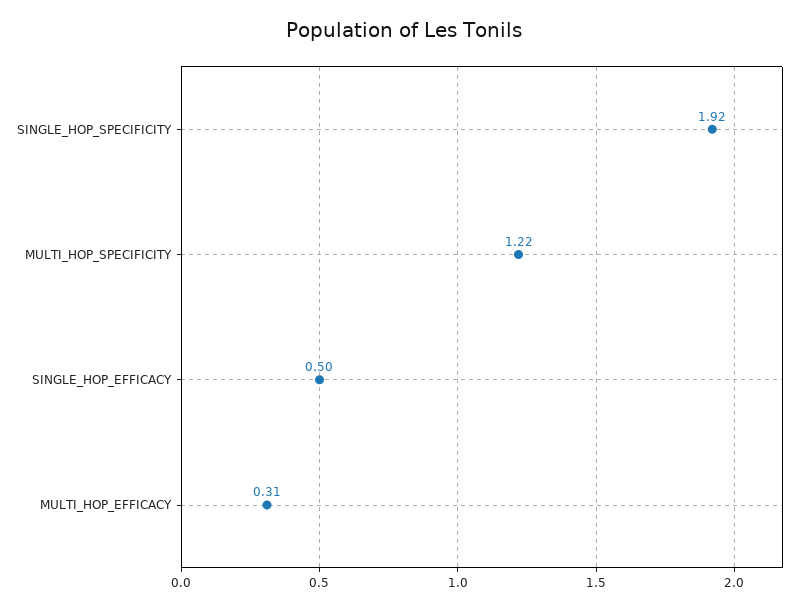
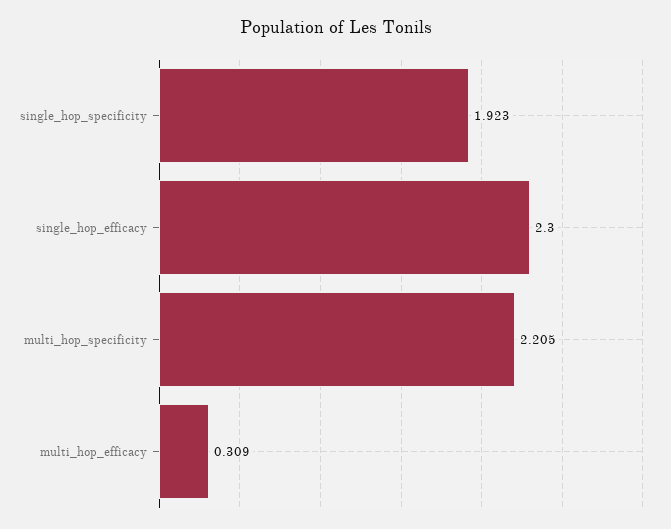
MULTI_HOP_SPECIFICITY: 1.22 -> 2.205
SINGLE_HOP_EFFICACY: 0.5 -> 2.3

